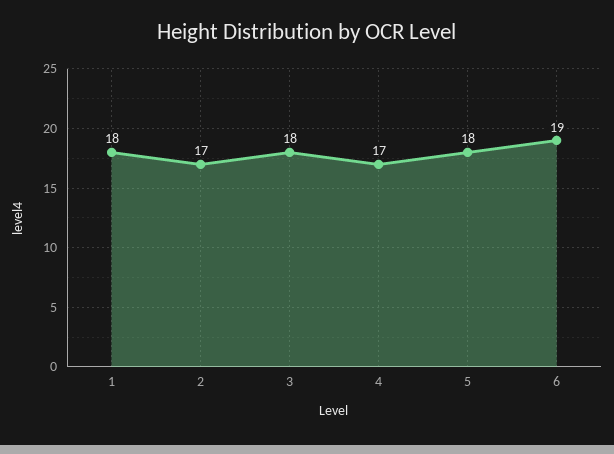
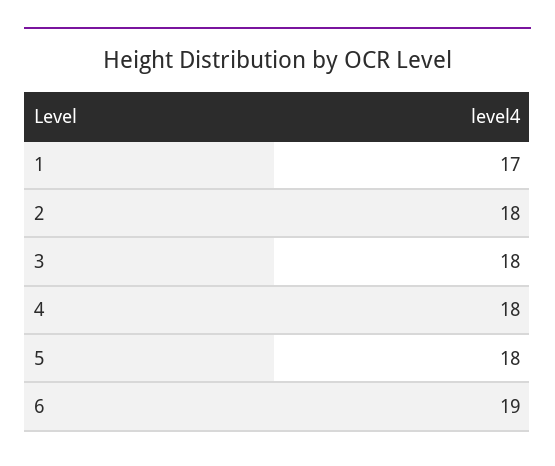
1: 18 -> 17
2: 17 -> 18
4: 17 -> 18

